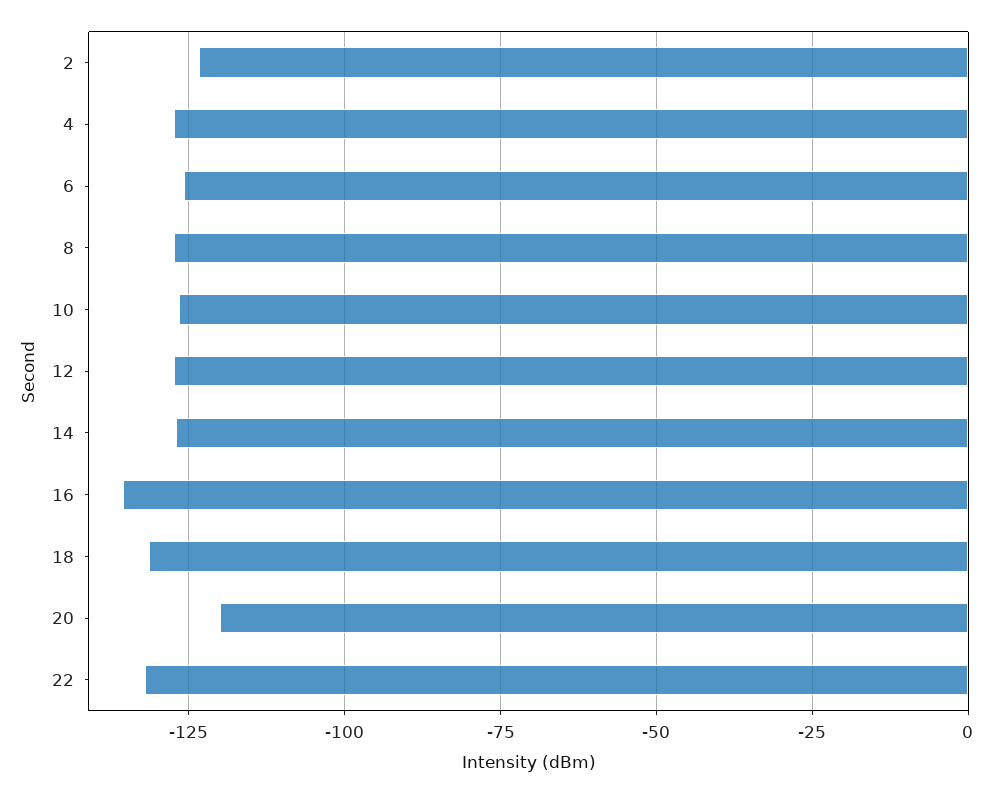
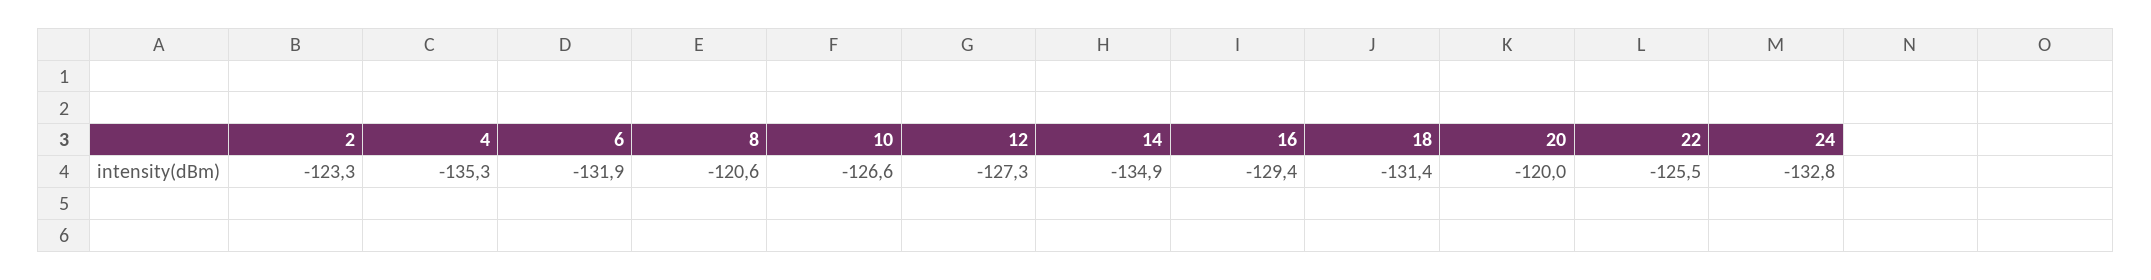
4: -127.5 -> -135.3
6: -125 -> -131.9
8: -127.5 -> -120.6
14: -127.5 -> -134.9
16: -135 -> -129.4
22: -132.5 -> -125.5
24: none -> -132.8

